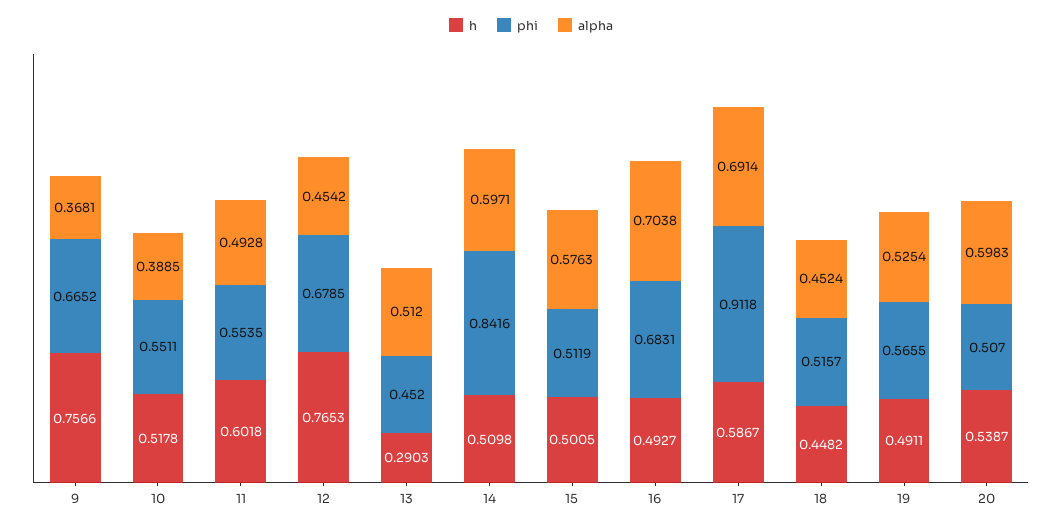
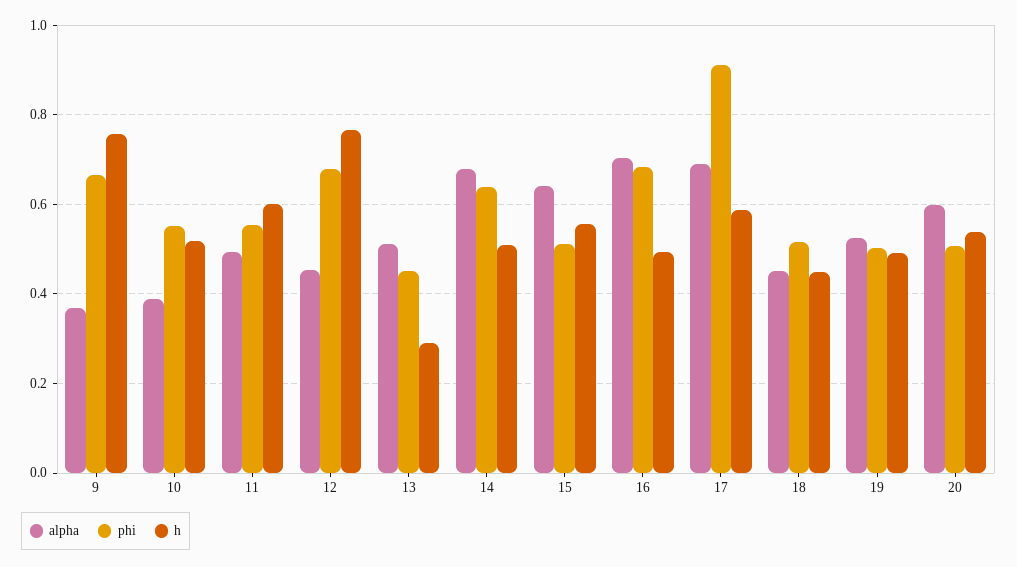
phi, 14: 0.8416 -> 0.64
alpha, 14: 0.5971 -> 0.68
h, 15: 0.5005 -> 0.56
alpha, 15: 0.5763 -> 0.64
phi, 19: 0.5655 -> 0.5

